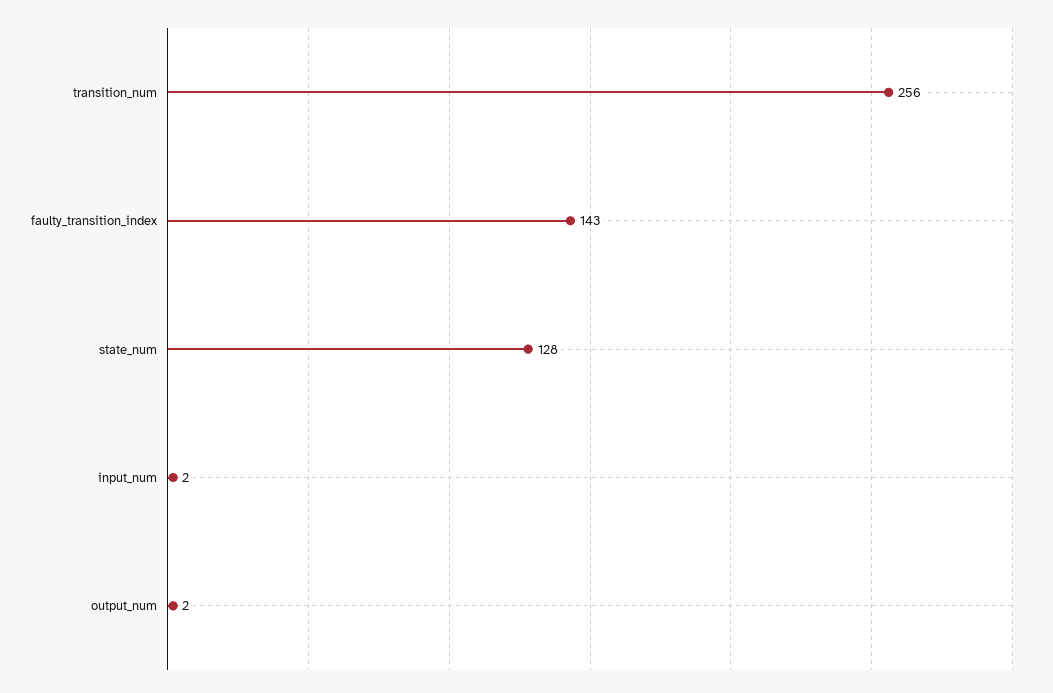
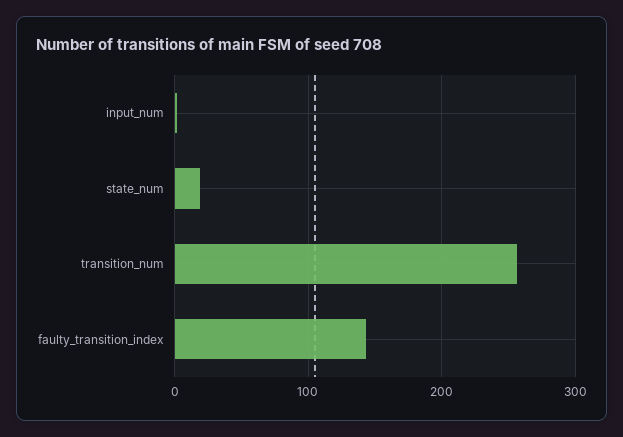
state_num: 128 -> 20
output_num: 2 -> none

